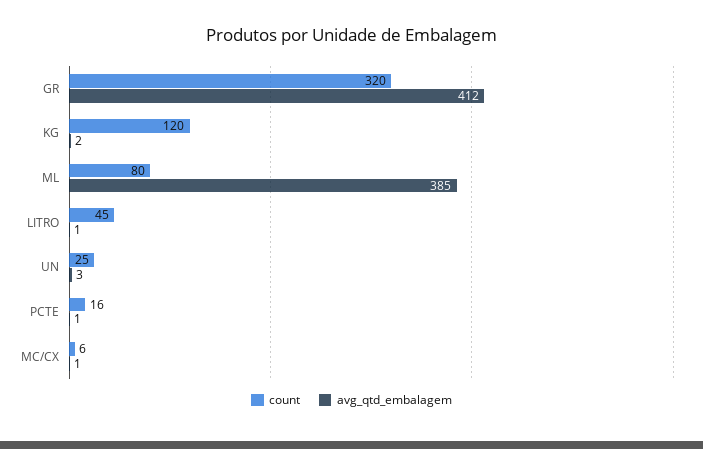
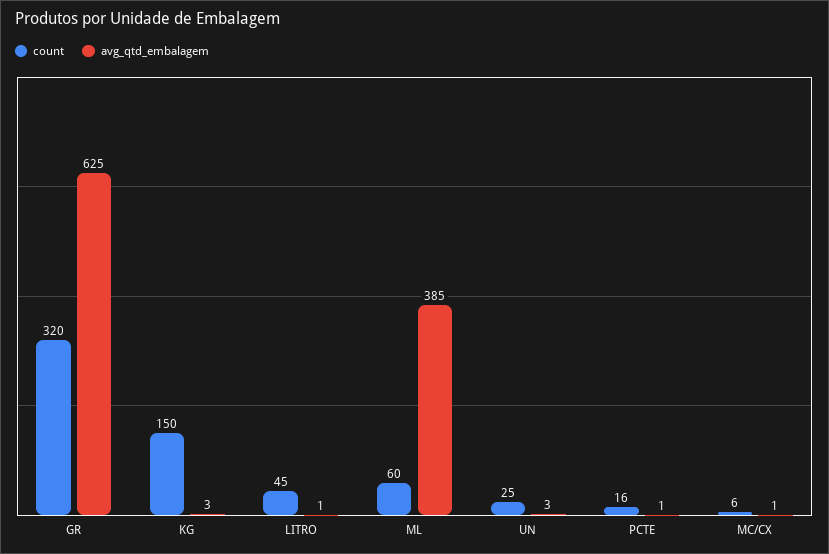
avg_qtd_embalagem, GR: 412 -> 625
count, KG: 120 -> 150
avg_qtd_embalagem, KG: 2 -> 3
count, ML: 80 -> 60

